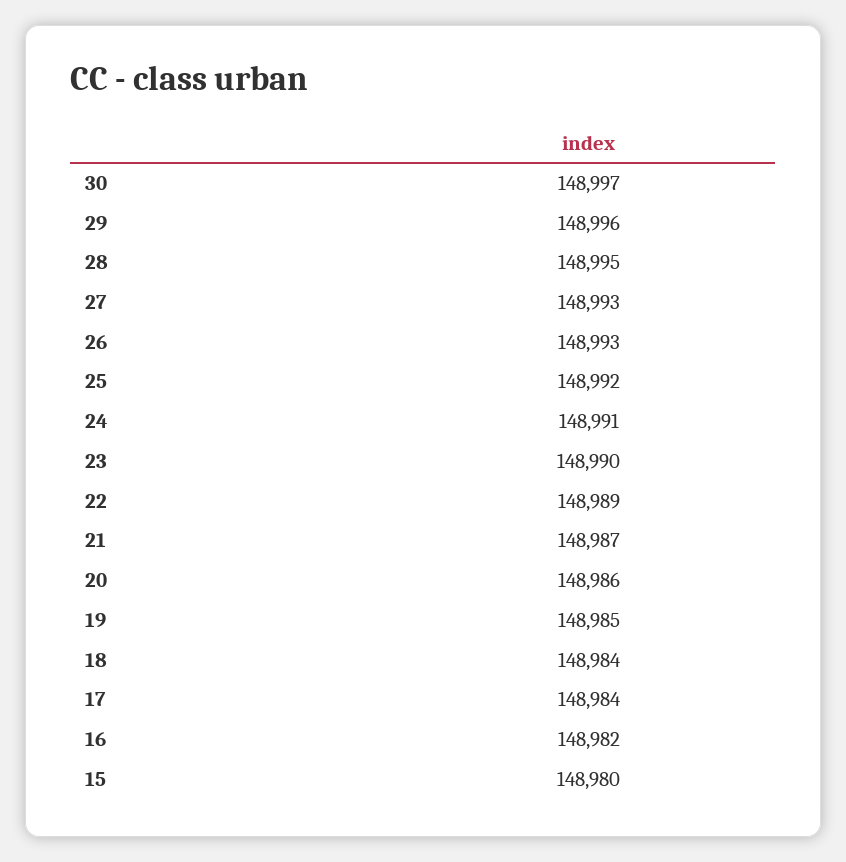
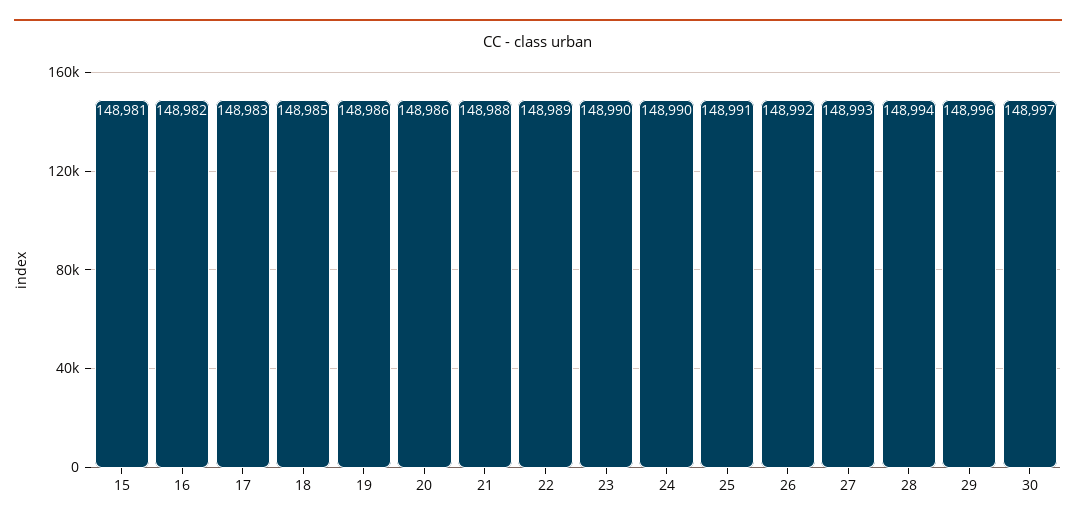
28: 148995 -> 148994
26: 148993 -> 148992
25: 148992 -> 148991
24: 148991 -> 148990
21: 148987 -> 148988
19: 148985 -> 148986
18: 148984 -> 148985
17: 148984 -> 148983
15: 148980 -> 148981

